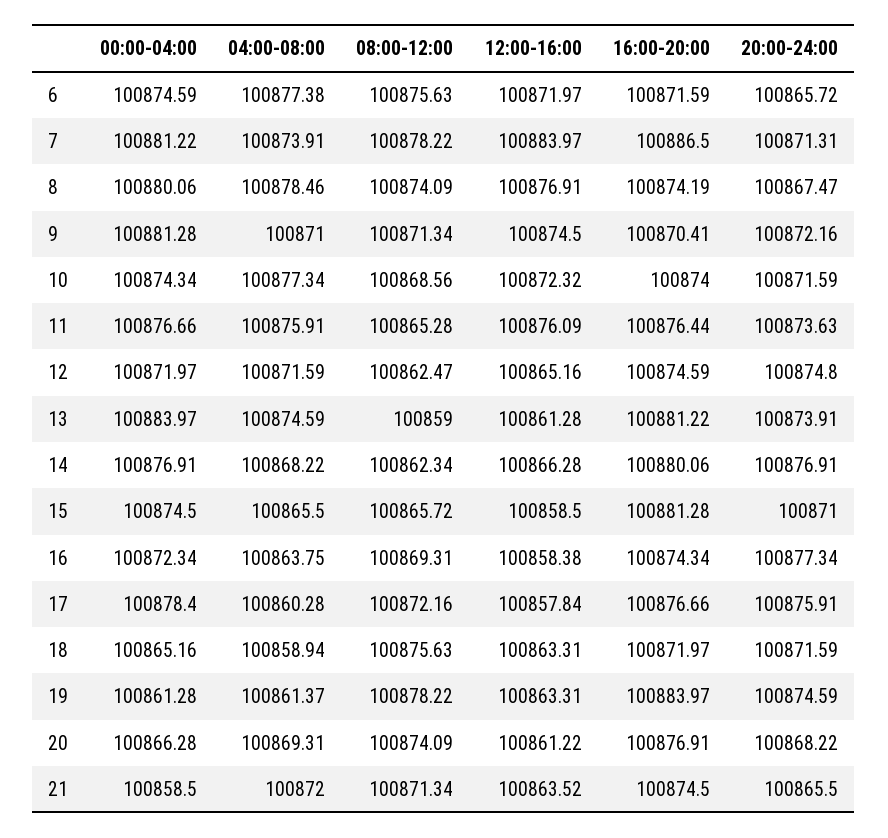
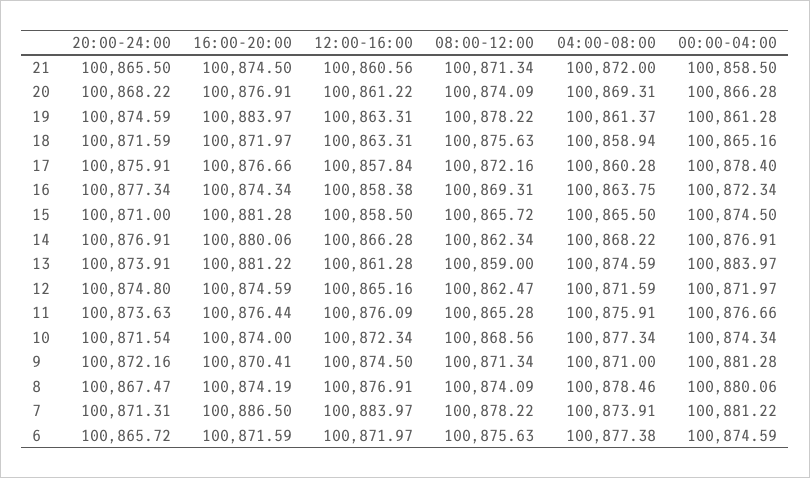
12:00-16:00, 10: 100872.32 -> 100872.34
20:00-24:00, 10: 100871.59 -> 100871.54
12:00-16:00, 21: 100863.52 -> 100860.56

